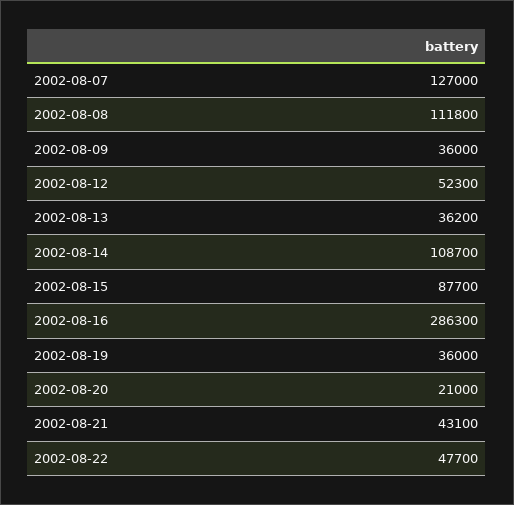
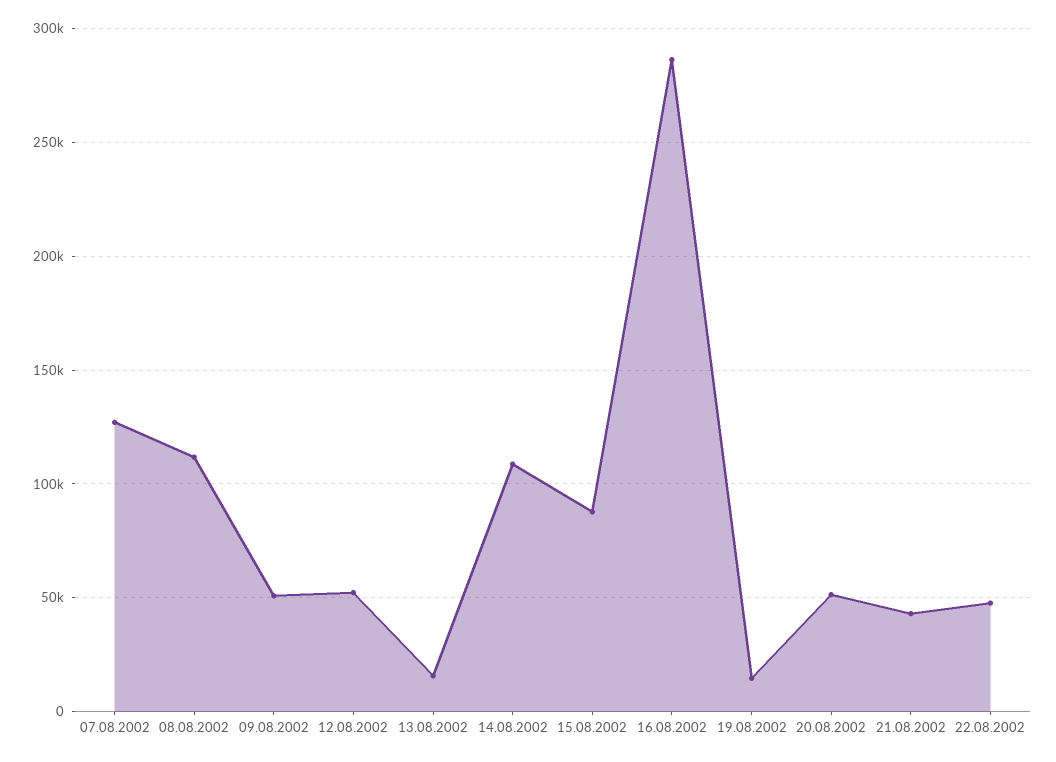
2002-08-09: 36000 -> 50000
2002-08-13: 36200 -> 15000
2002-08-19: 36000 -> 15000
2002-08-20: 21000 -> 50000

